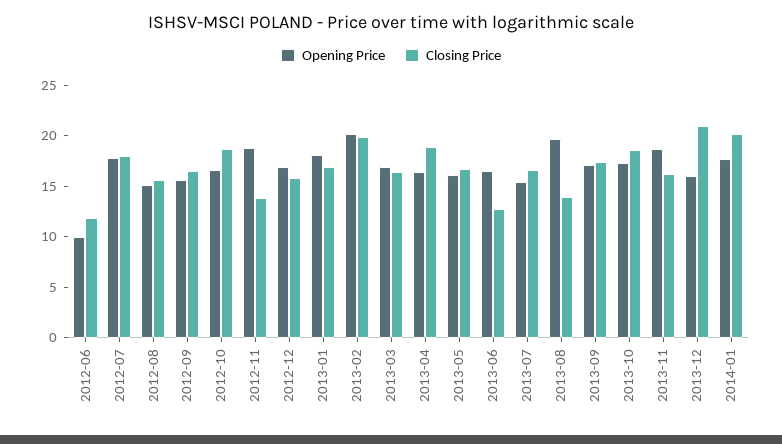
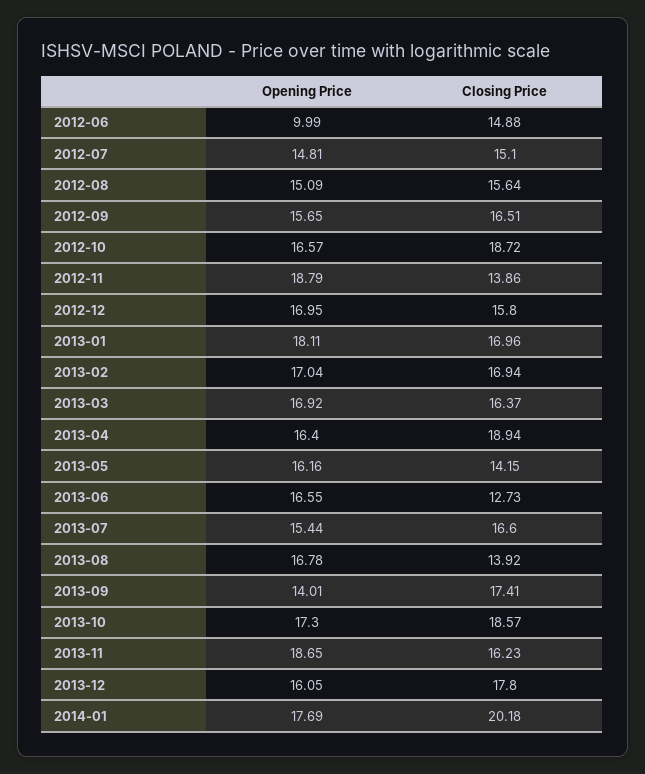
Closing Price, 2012-06: 12 -> 14.88
Opening Price, 2012-07: 18 -> 14.81
Closing Price, 2012-07: 18 -> 15.1
Opening Price, 2013-02: 20 -> 17.04
Closing Price, 2013-02: 20 -> 16.94
Closing Price, 2013-05: 17 -> 14.15
Opening Price, 2013-08: 20 -> 16.78
Opening Price, 2013-09: 17 -> 14.01
Closing Price, 2013-12: 21 -> 17.8

